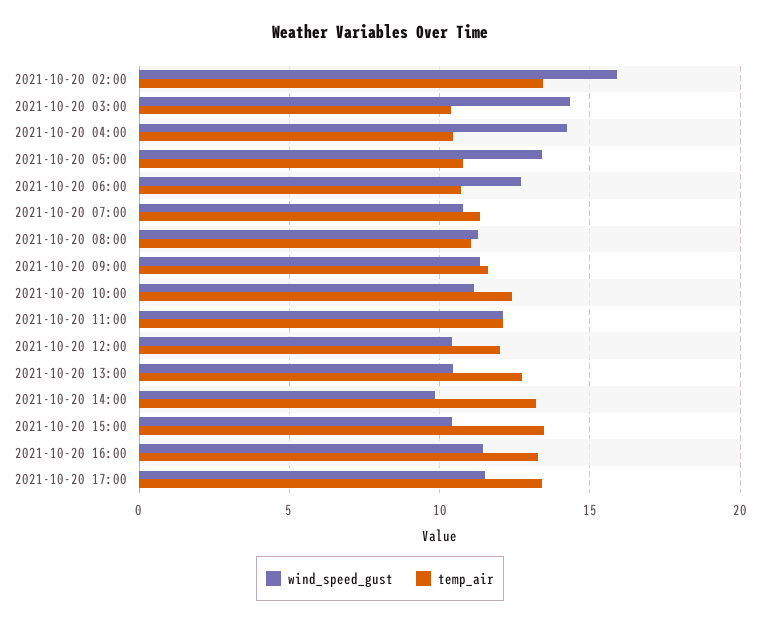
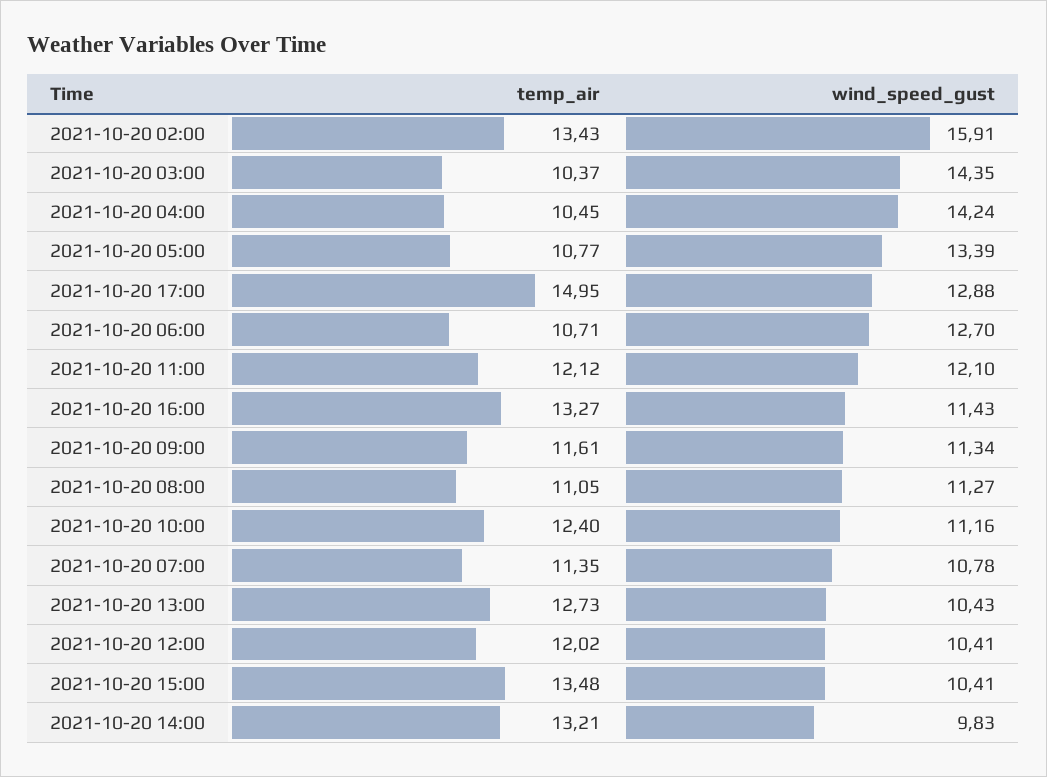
wind_speed_gust, 2021-10-20 17:00: 11.5 -> 12.88
temp_air, 2021-10-20 17:00: 13.5 -> 14.95

